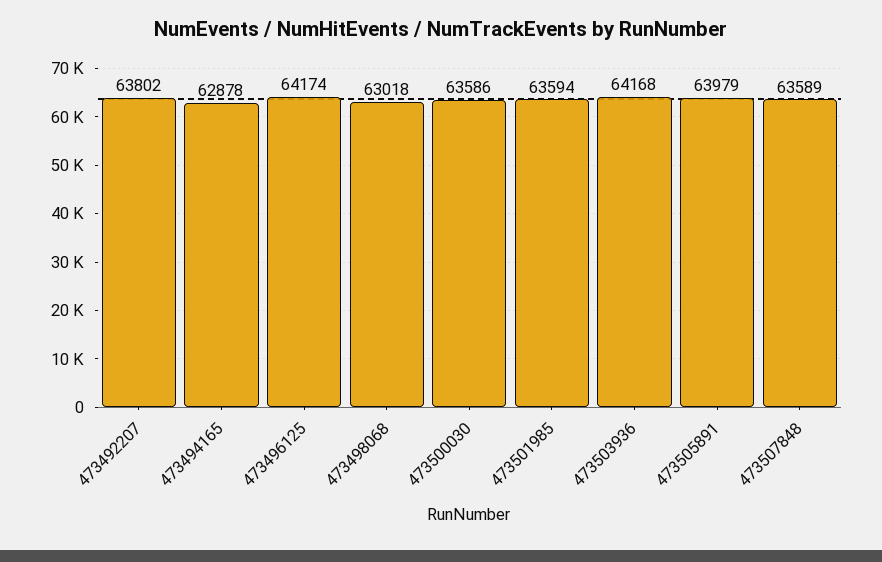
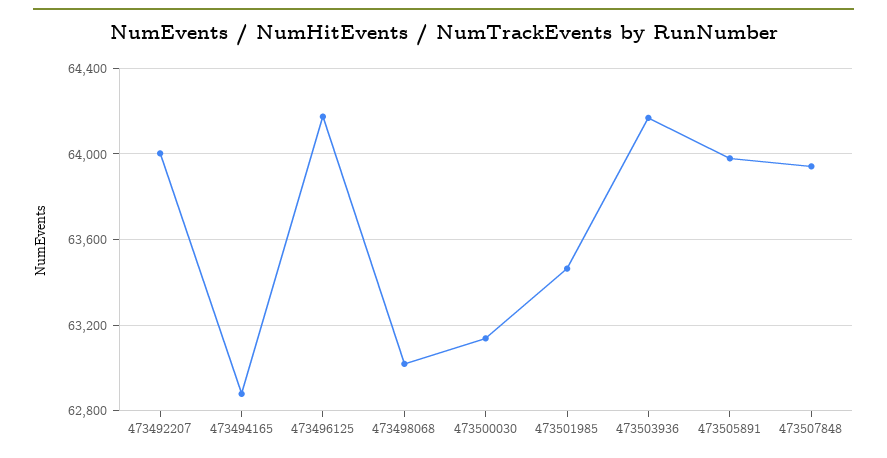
473492207: 63802 -> 64000
473500030: 63586 -> 63150
473501985: 63594 -> 63450
473507848: 63589 -> 63950

